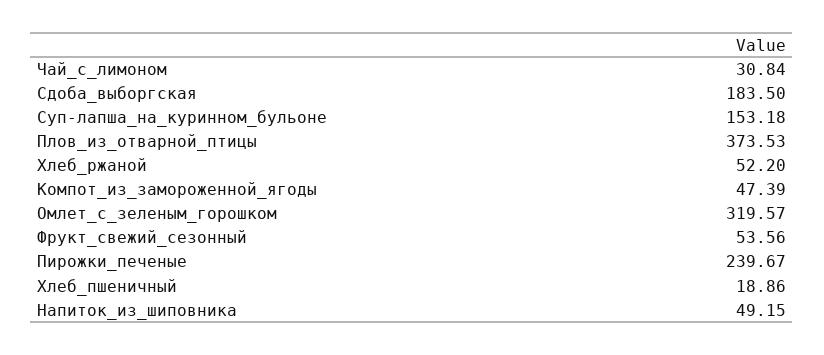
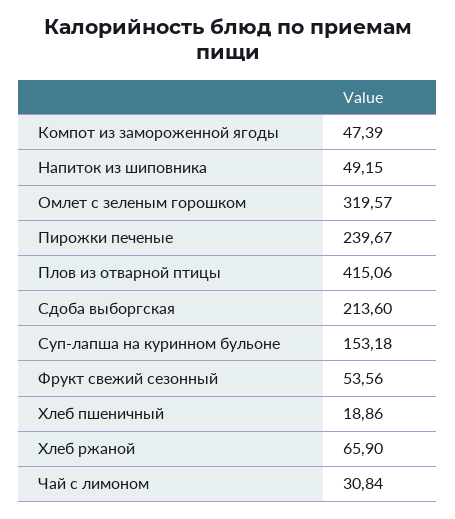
Сдоба_выборгская: 183.5 -> 213.6
Плов_из_отварной_птицы: 373.53 -> 415.06
Хлеб_ржаной: 52.2 -> 65.9

